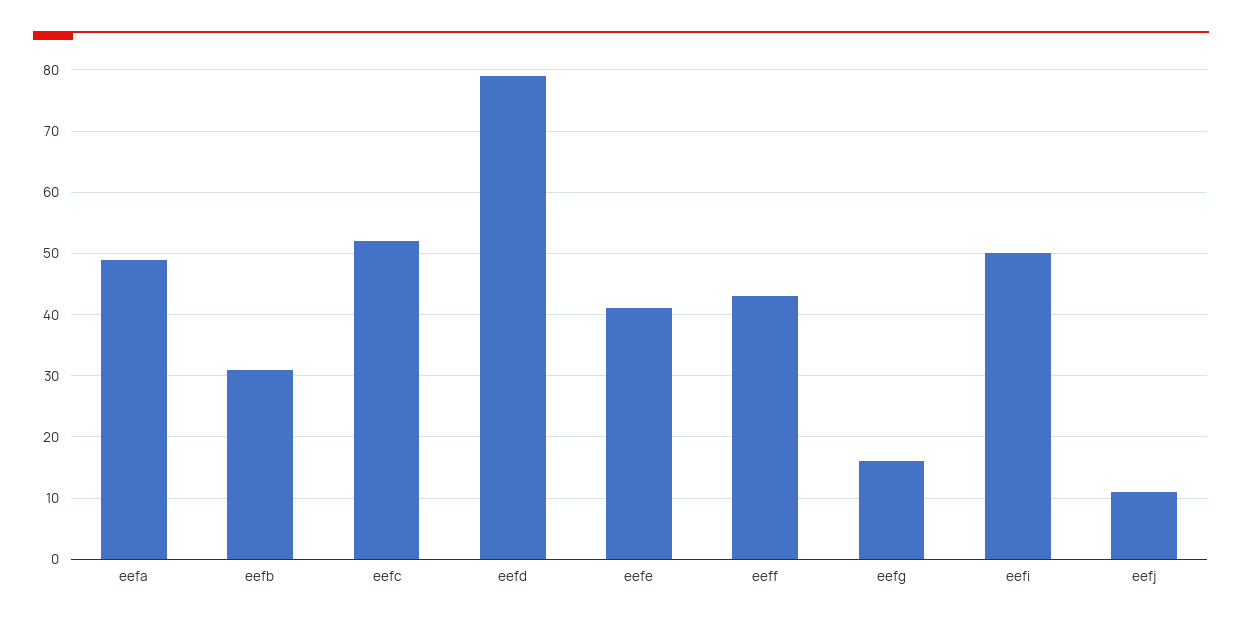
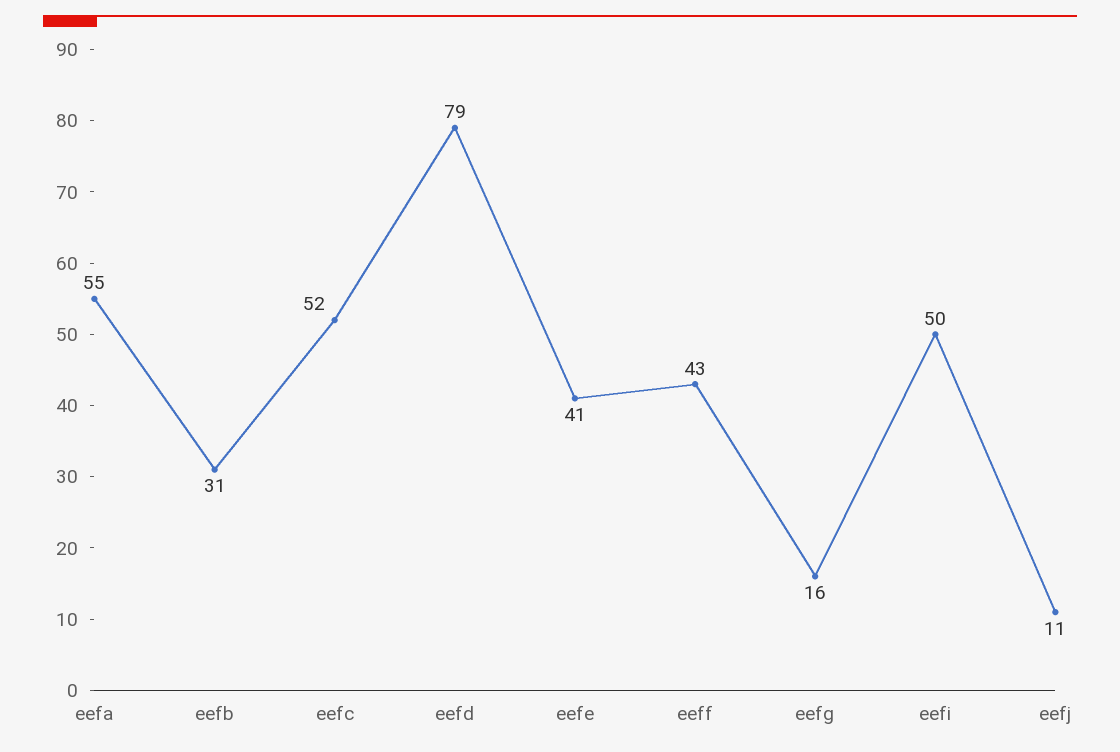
eefa: 49 -> 55

